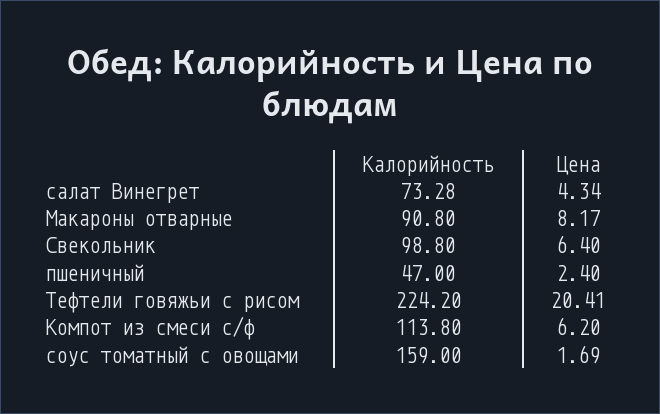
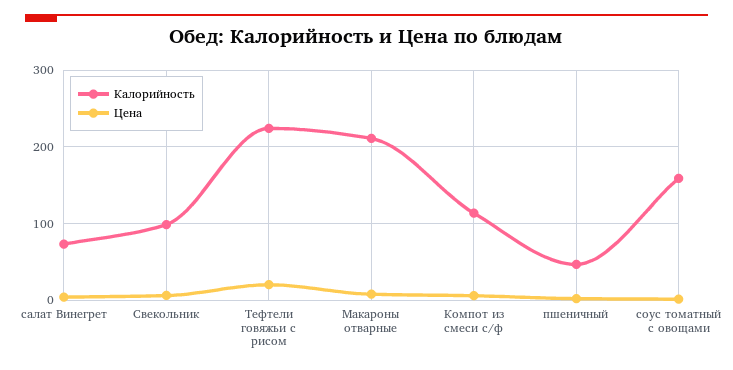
Калорийность, Макароны отварные: 90.8 -> 210

